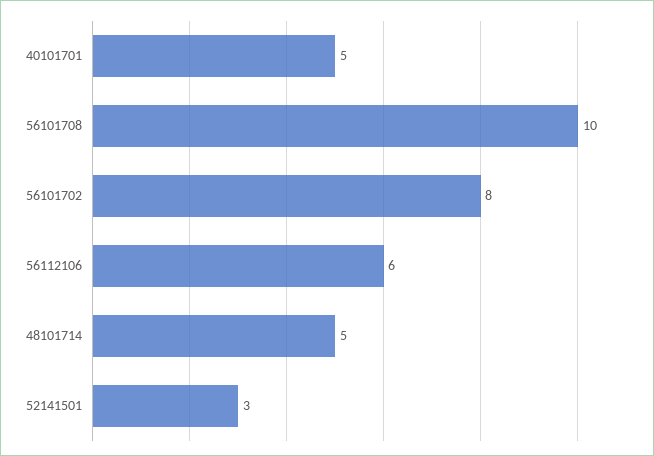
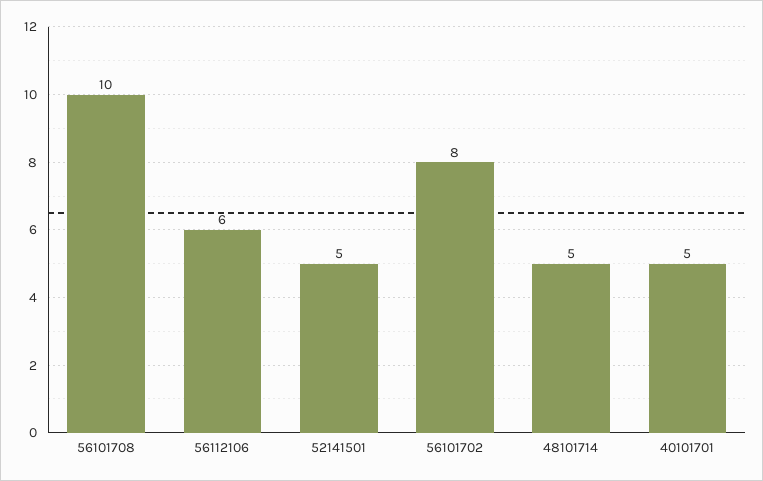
52141501: 3 -> 5

